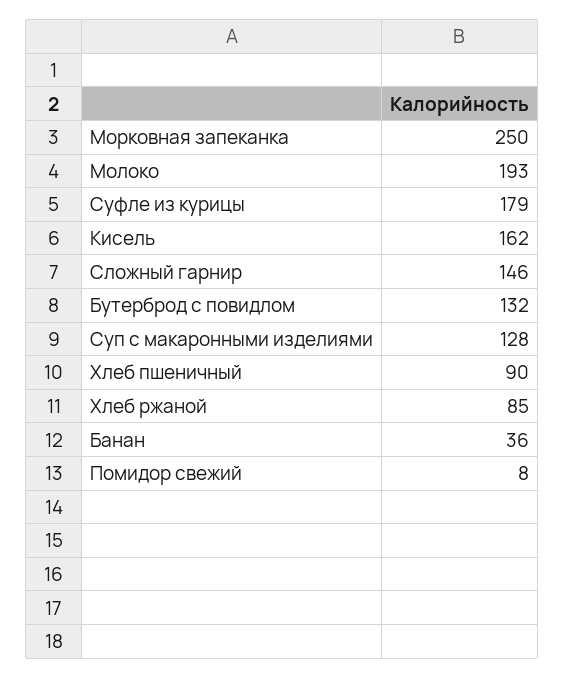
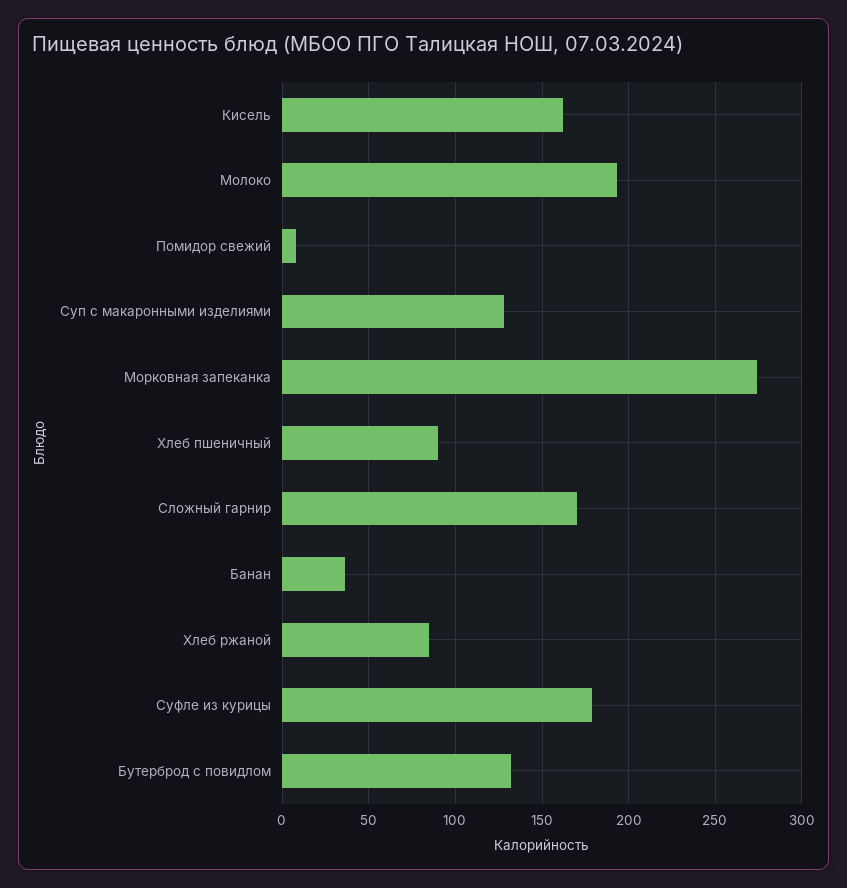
Морковная запеканка: 250 -> 275
Сложный гарнир: 146 -> 170

